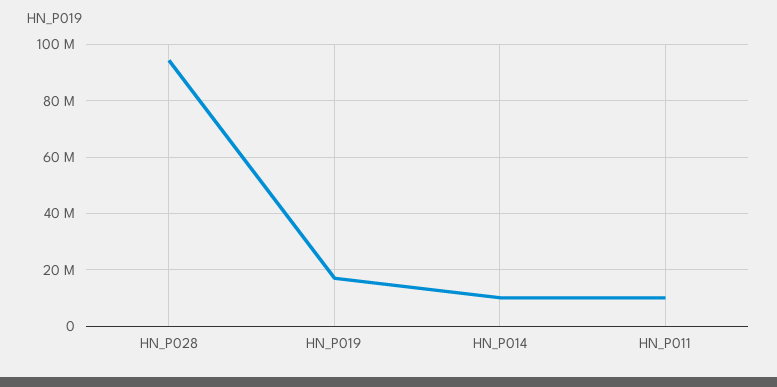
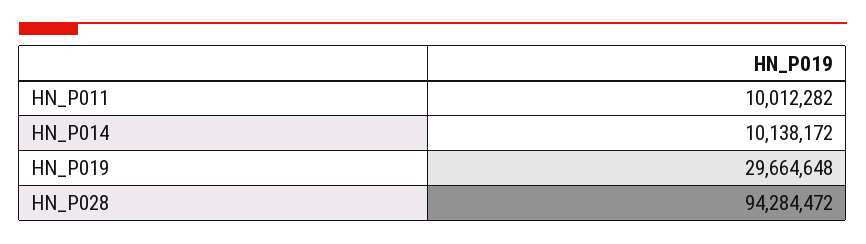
HN_P019: 17500000 -> 29664648

